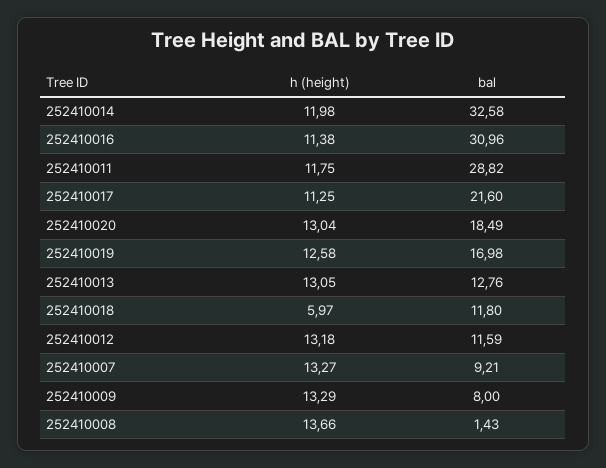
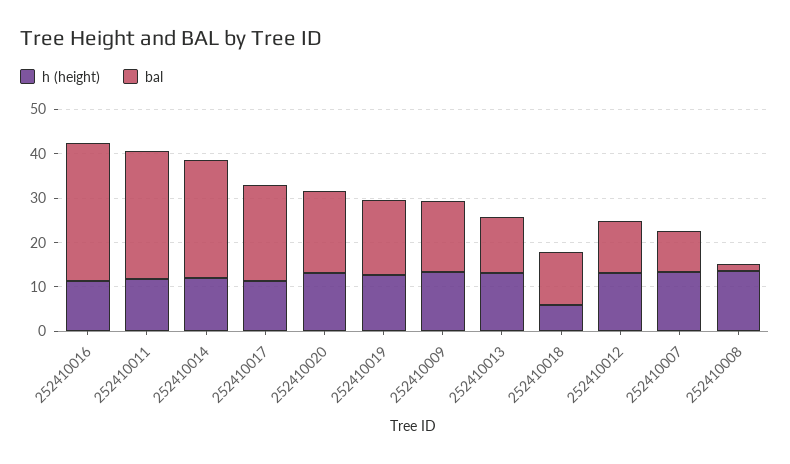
bal, 252410014: 32.58 -> 26
bal, 252410009: 8 -> 16

